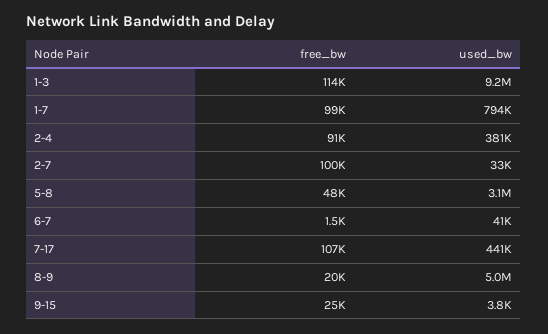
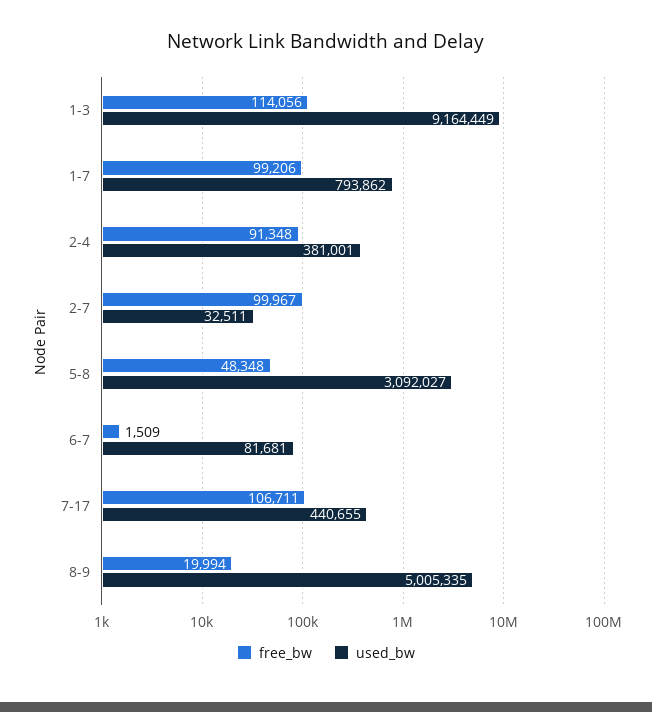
used_bw, 6-7: 41000 -> 81681
free_bw, 9-15: 25000 -> none
used_bw, 9-15: 3800 -> none

